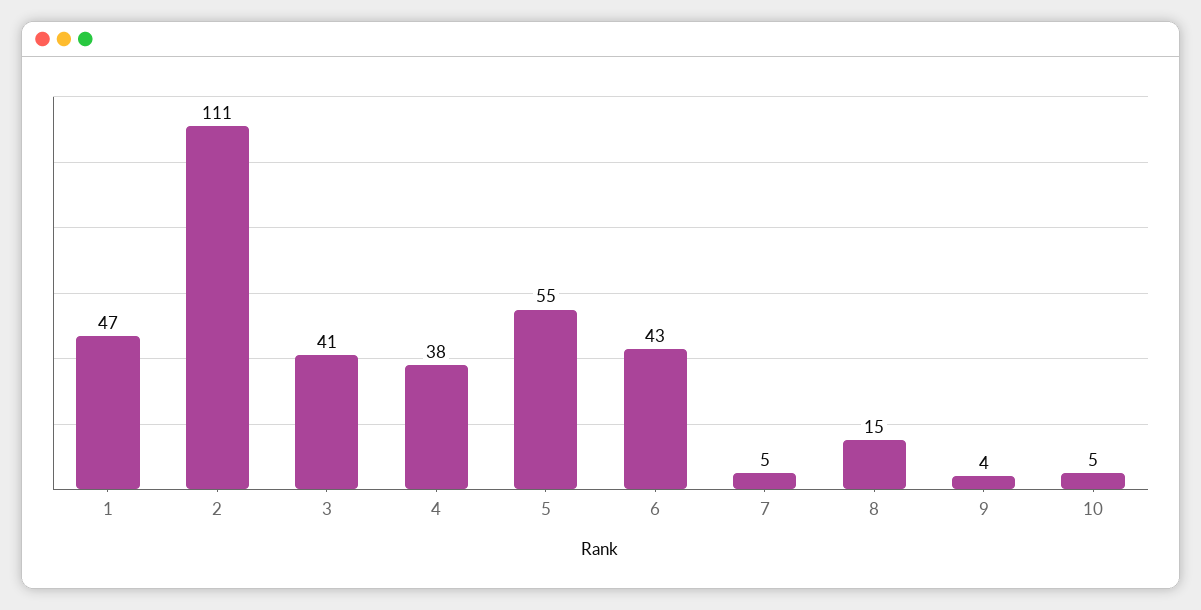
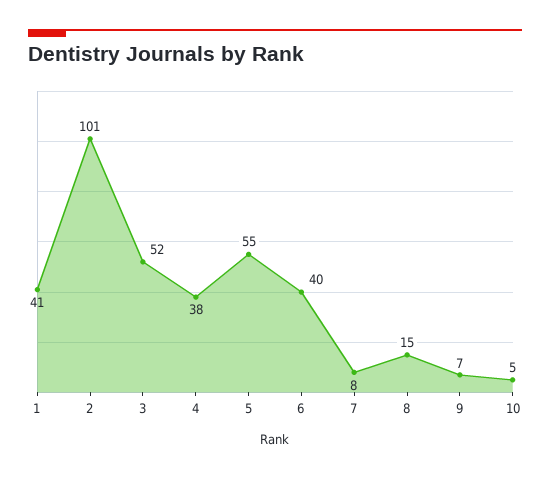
1: 47 -> 41
2: 111 -> 101
3: 41 -> 52
6: 43 -> 40
7: 5 -> 8
9: 4 -> 7

